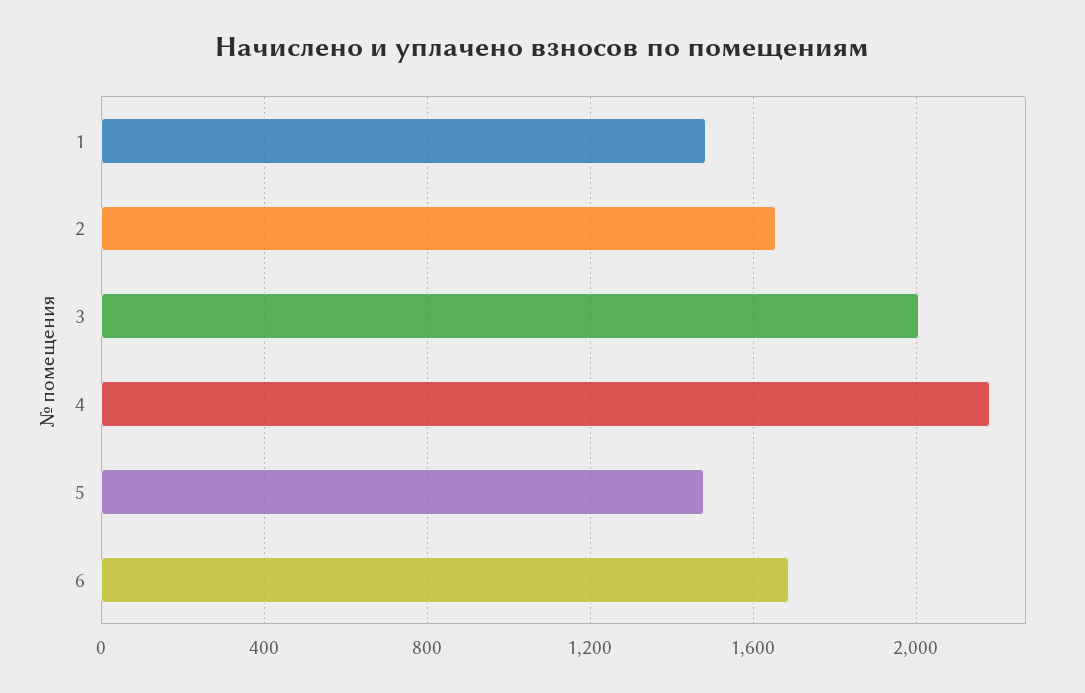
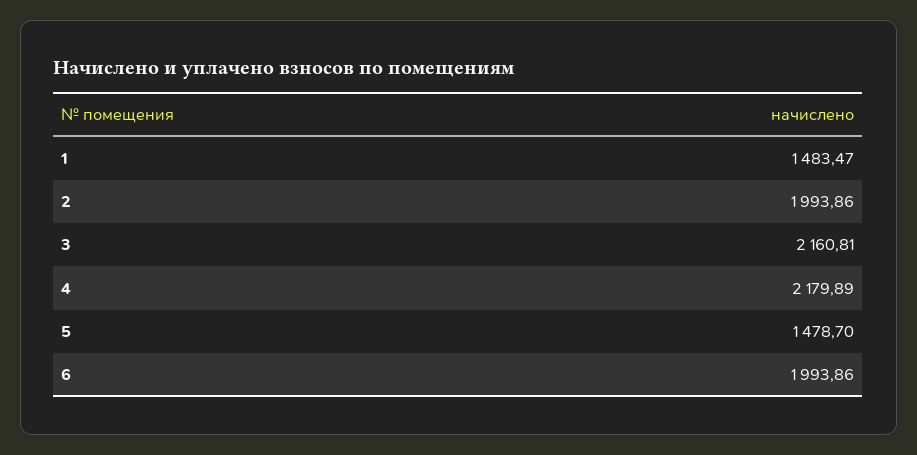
2: 1650 -> 1993.86
3: 2000 -> 2160.81
6: 1700 -> 1993.86

